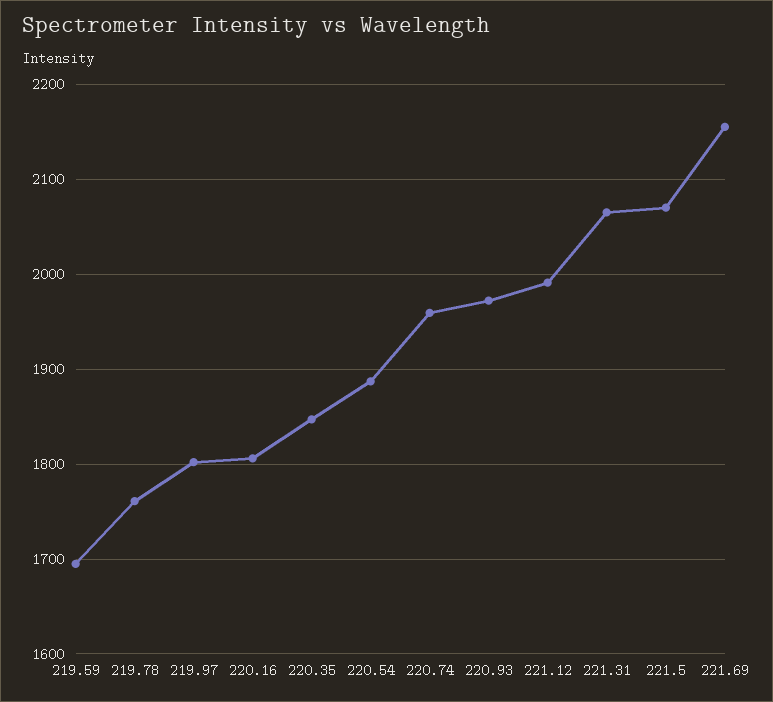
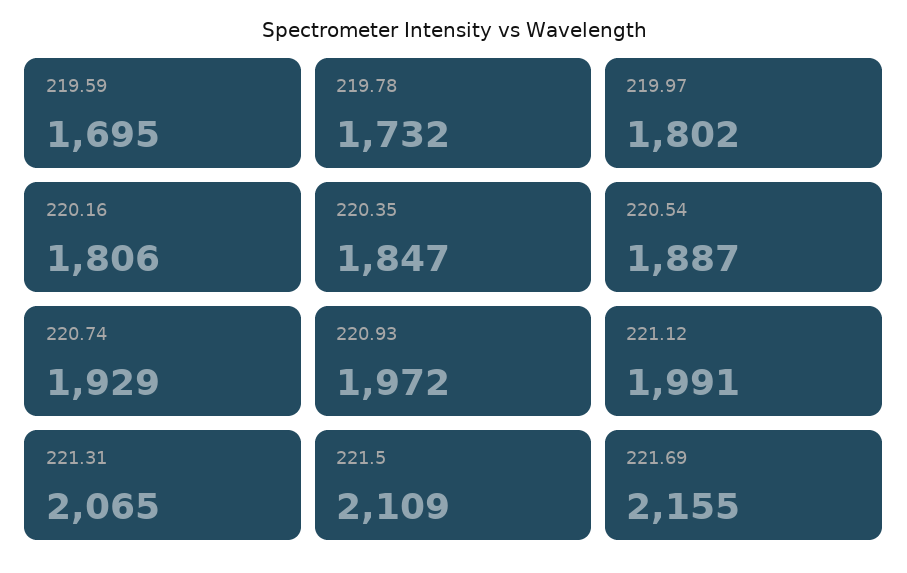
219.78: 1760 -> 1732
220.74: 1960 -> 1929
221.5: 2070 -> 2109

